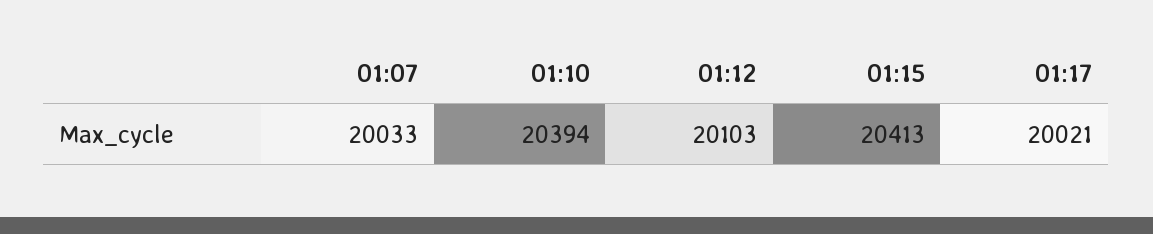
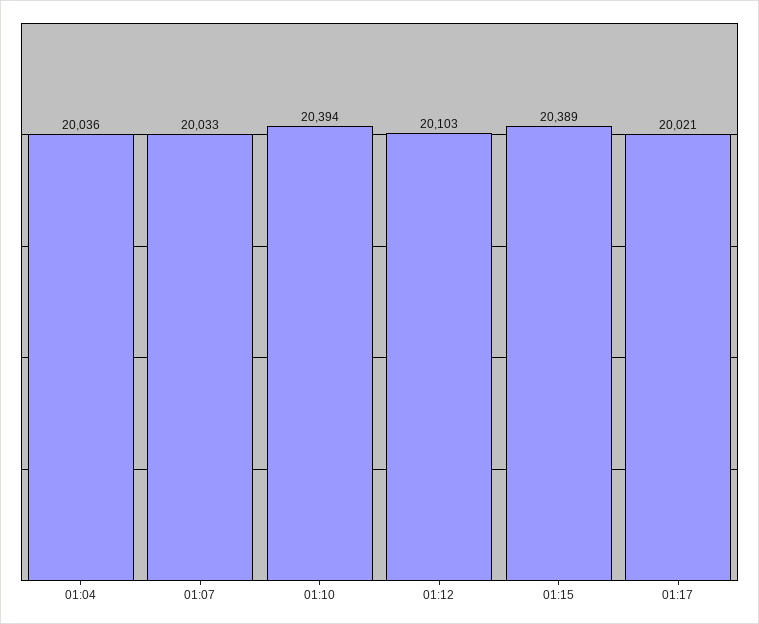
01:15: 20413 -> 20389
01:04: none -> 20036

